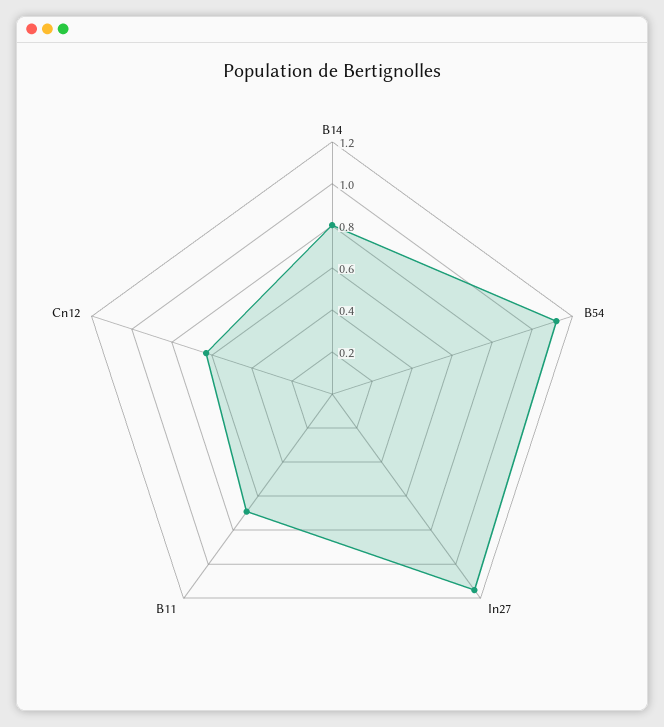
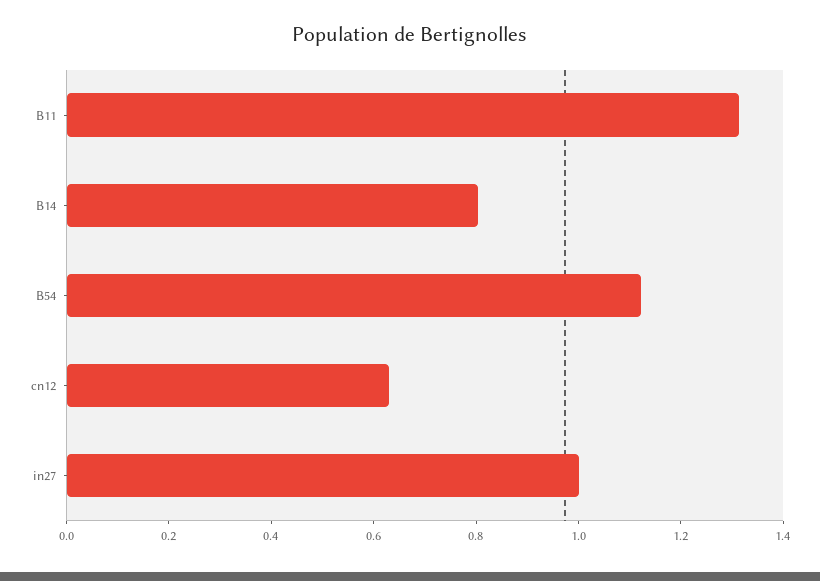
In27: 1.15 -> 1
B11: 0.7 -> 1.3

